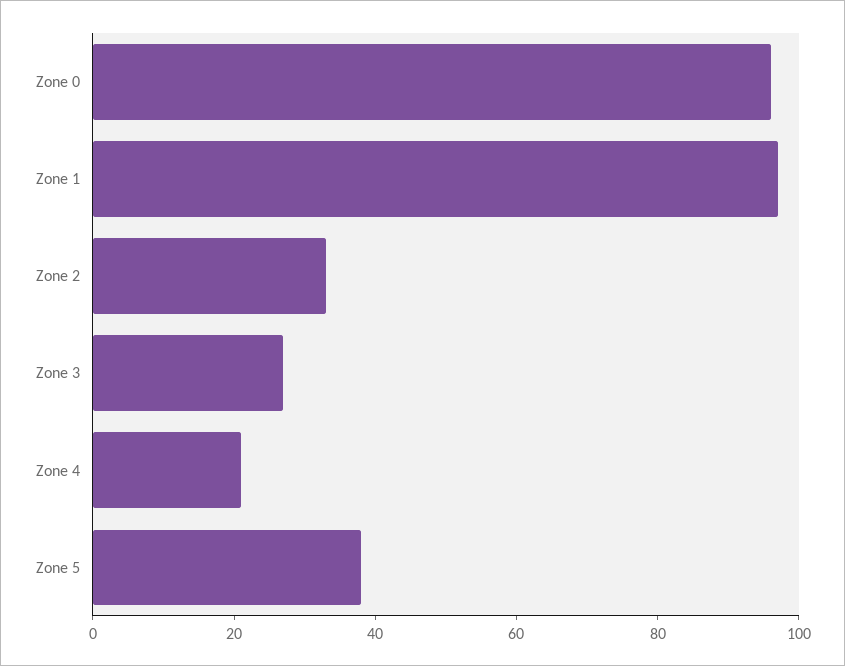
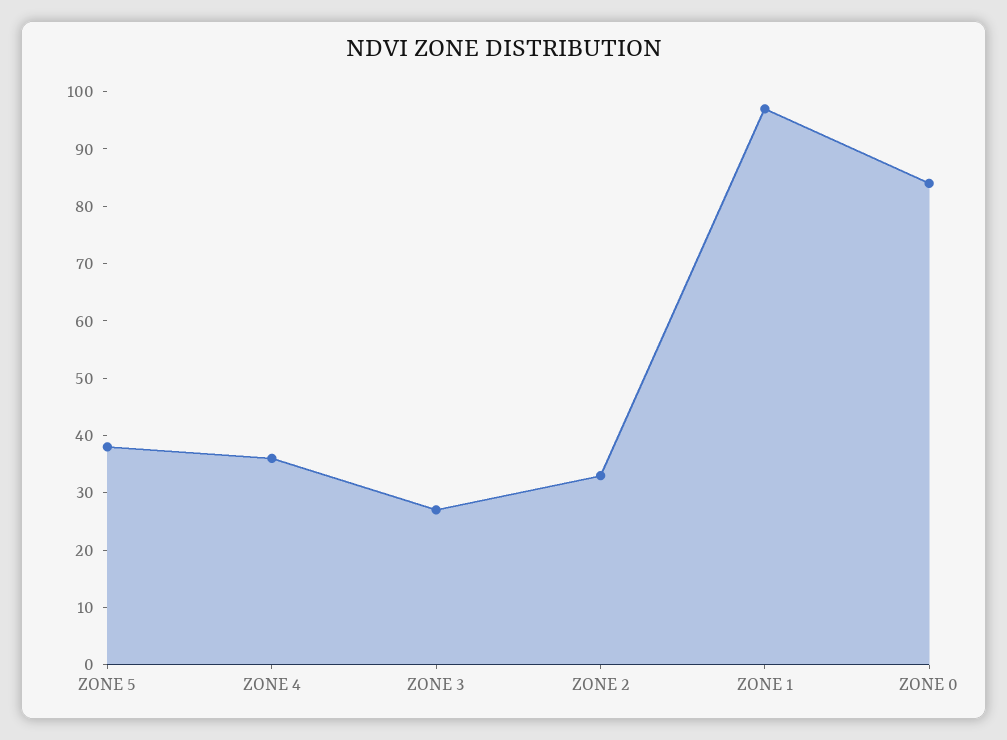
Zone 0: 95 -> 85
Zone 4: 20 -> 35

